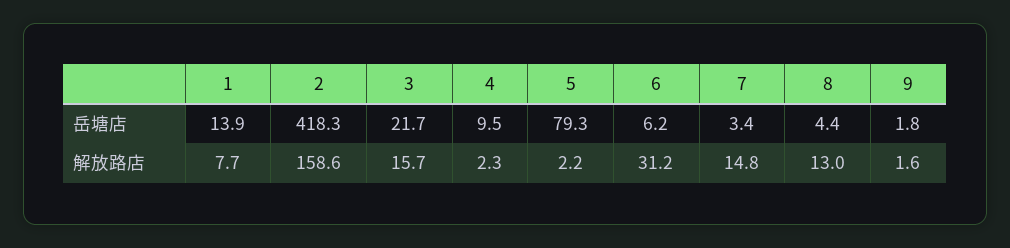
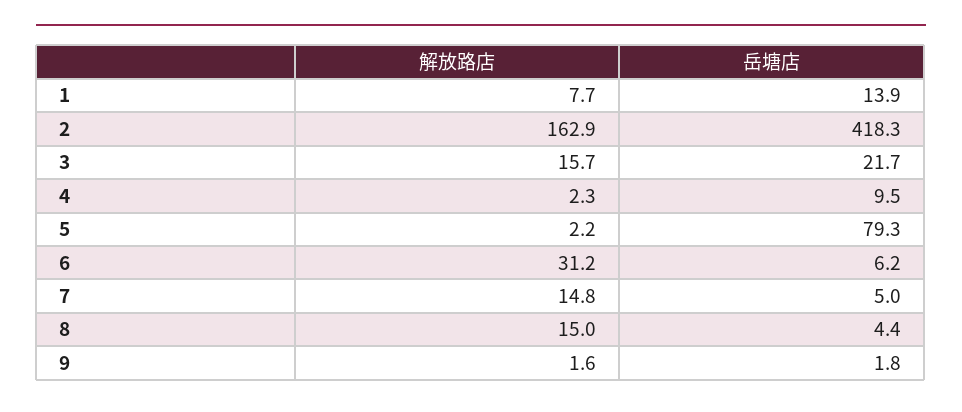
7, 岳塘店: 3.4 -> 5
2, 解放路店: 158.6 -> 162.9
8, 解放路店: 13 -> 15

